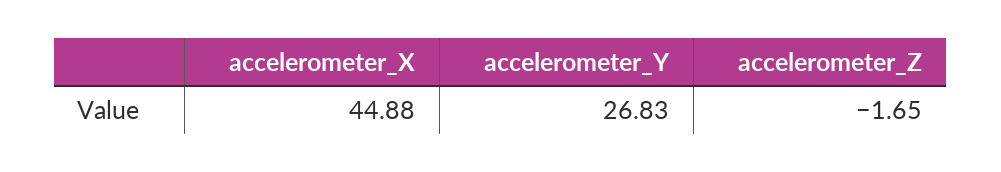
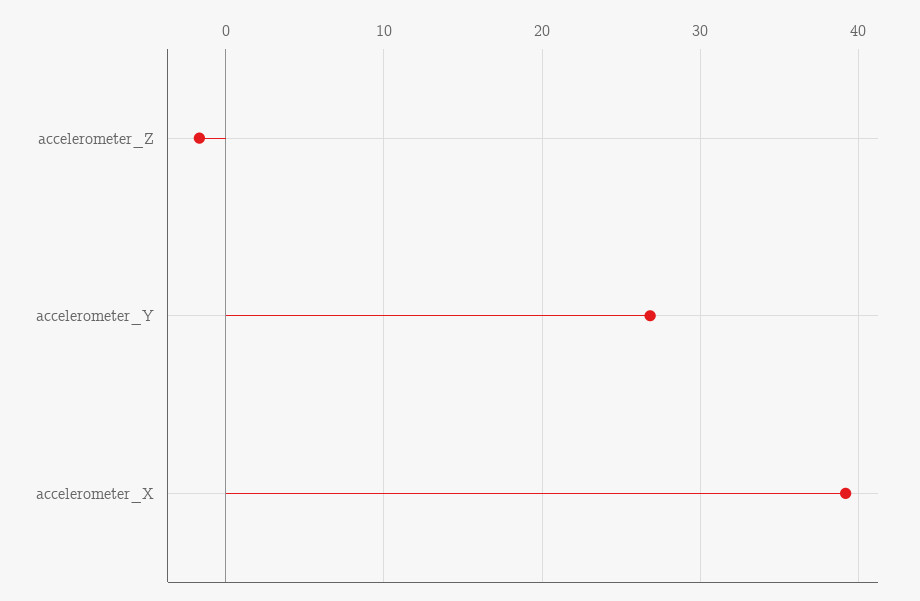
accelerometer_X: 44.88 -> 39

